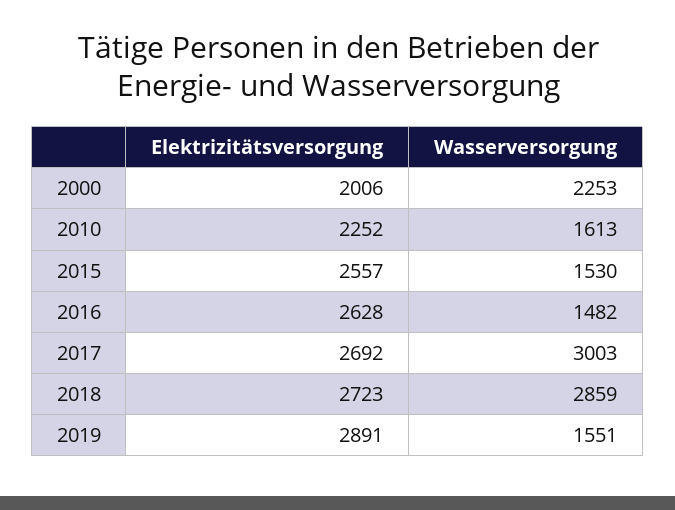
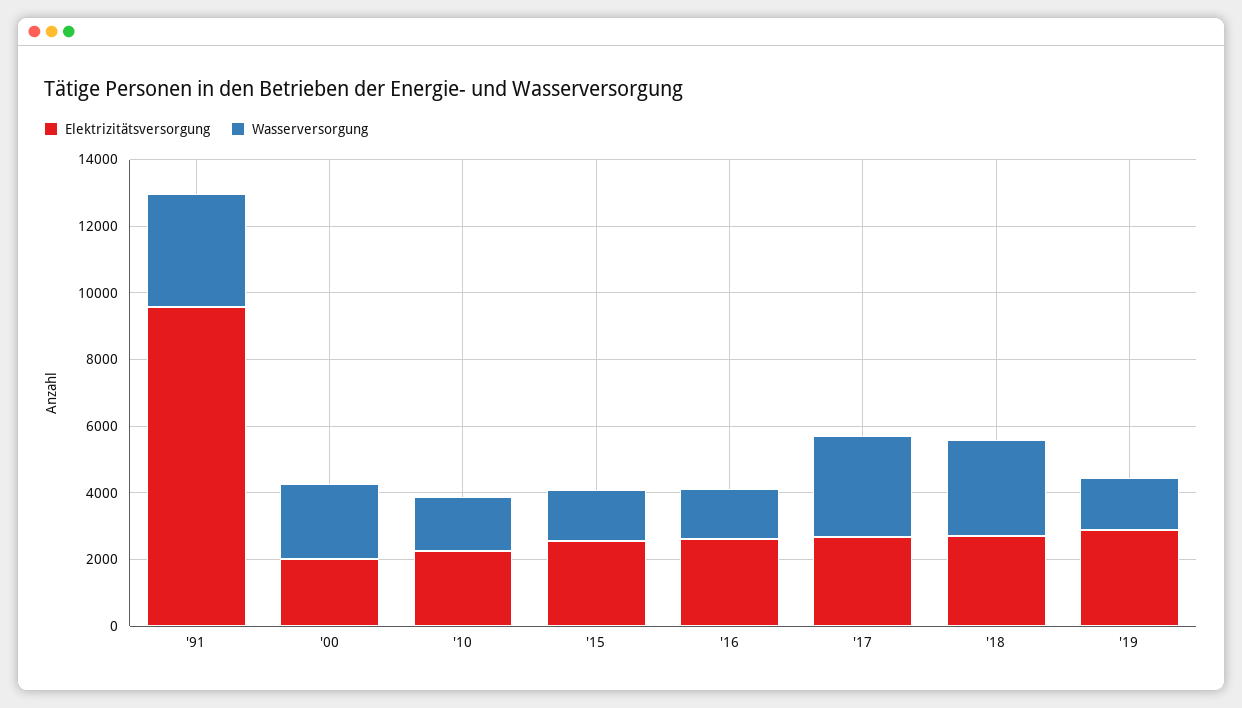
Elektrizitätsversorgung, '91: none -> 9500
Wasserversorgung, '91: none -> 3500

